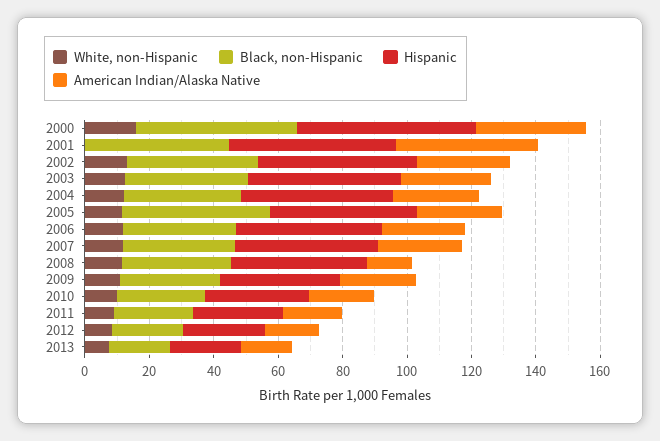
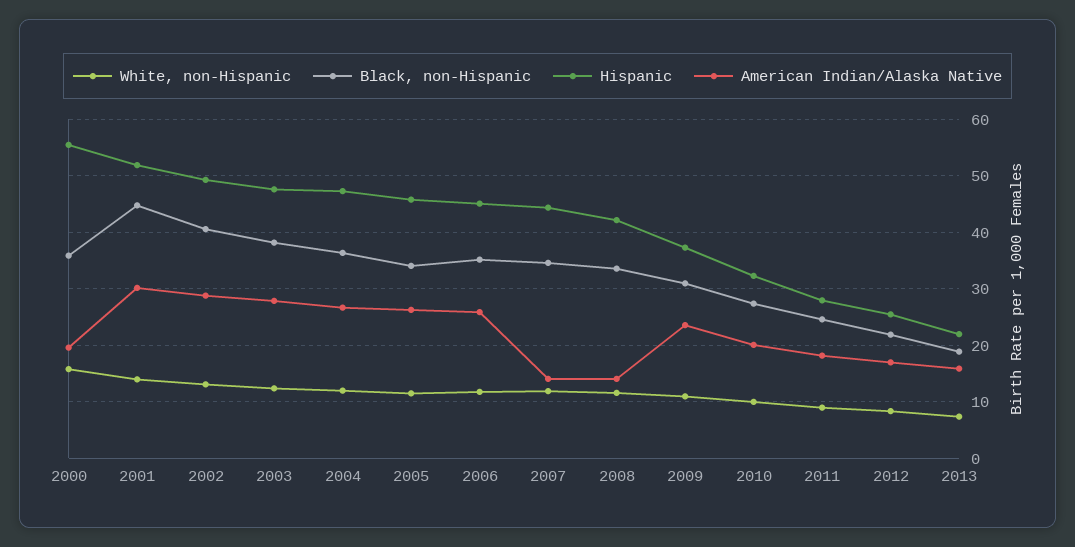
Black, non-Hispanic, 2000: 50 -> 36
American Indian/Alaska Native, 2000: 35 -> 20
White, non-Hispanic, 2001: 0 -> 14
American Indian/Alaska Native, 2001: 45 -> 30
Black, non-Hispanic, 2005: 45 -> 34
American Indian/Alaska Native, 2007: 25 -> 14

